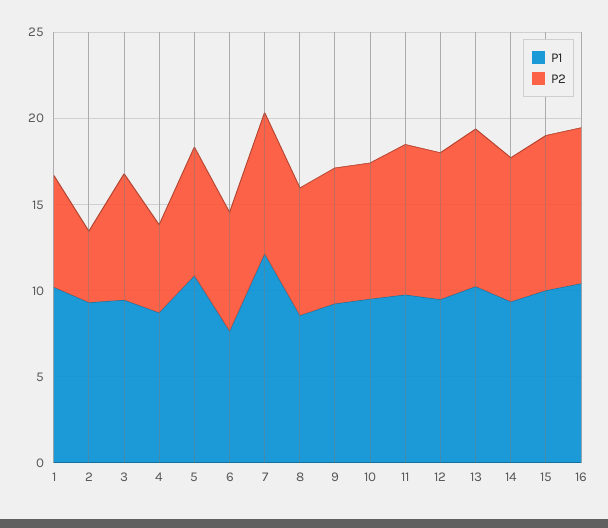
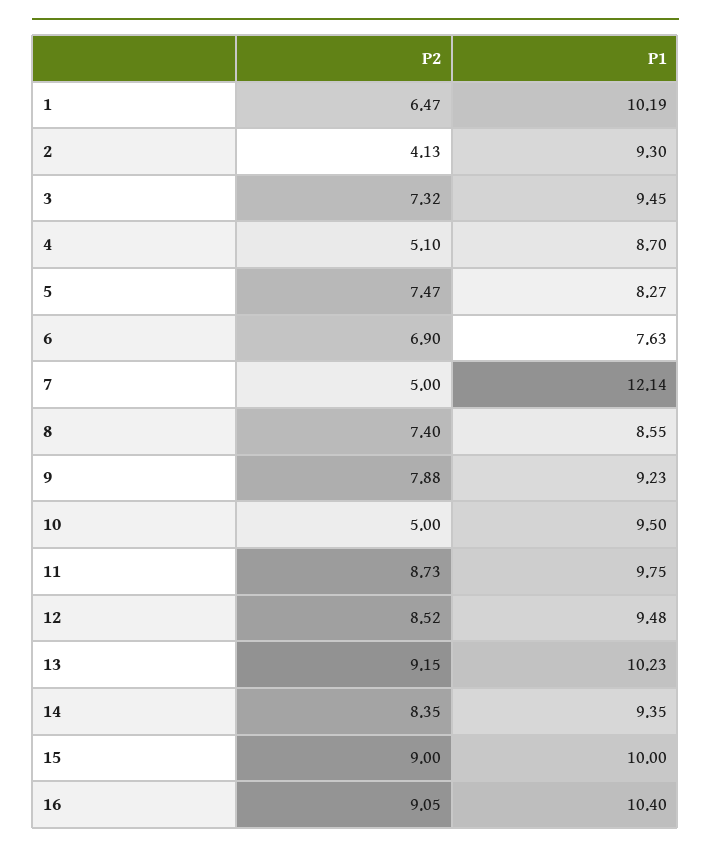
P1, 5: 11 -> 8.27
P2, 7: 8 -> 5
P2, 10: 8 -> 5

